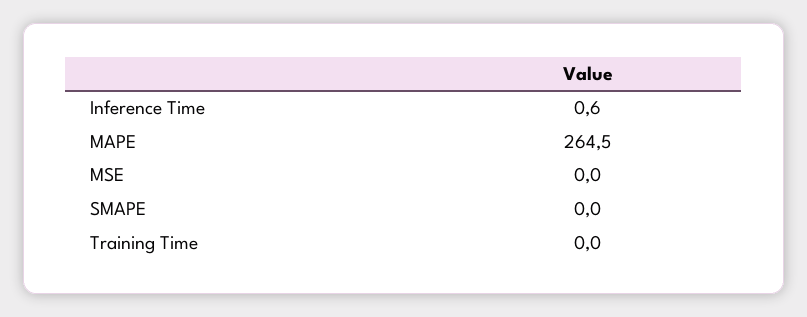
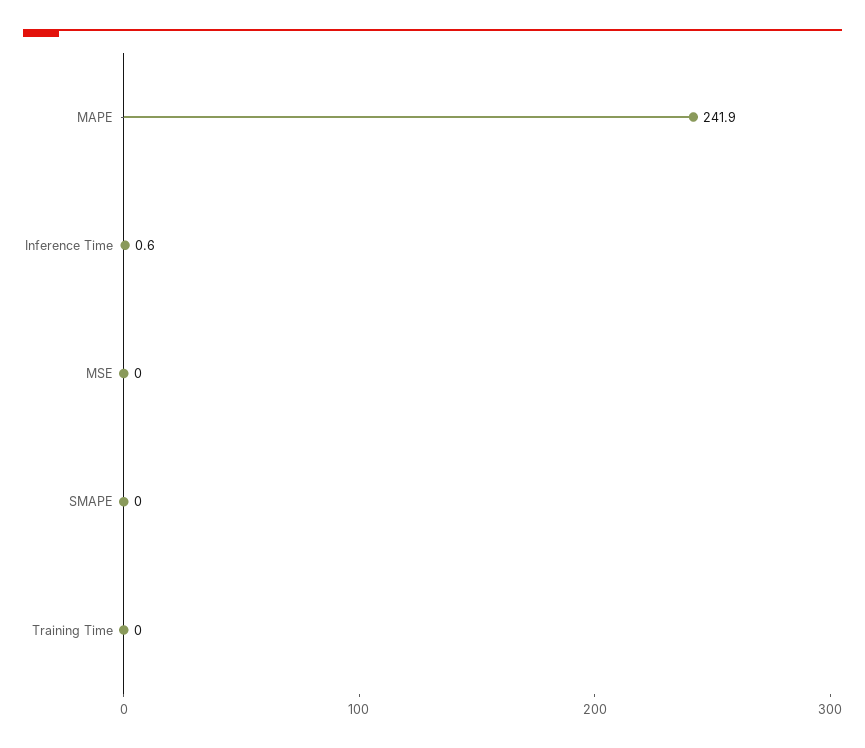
MAPE: 264.5 -> 241.9

